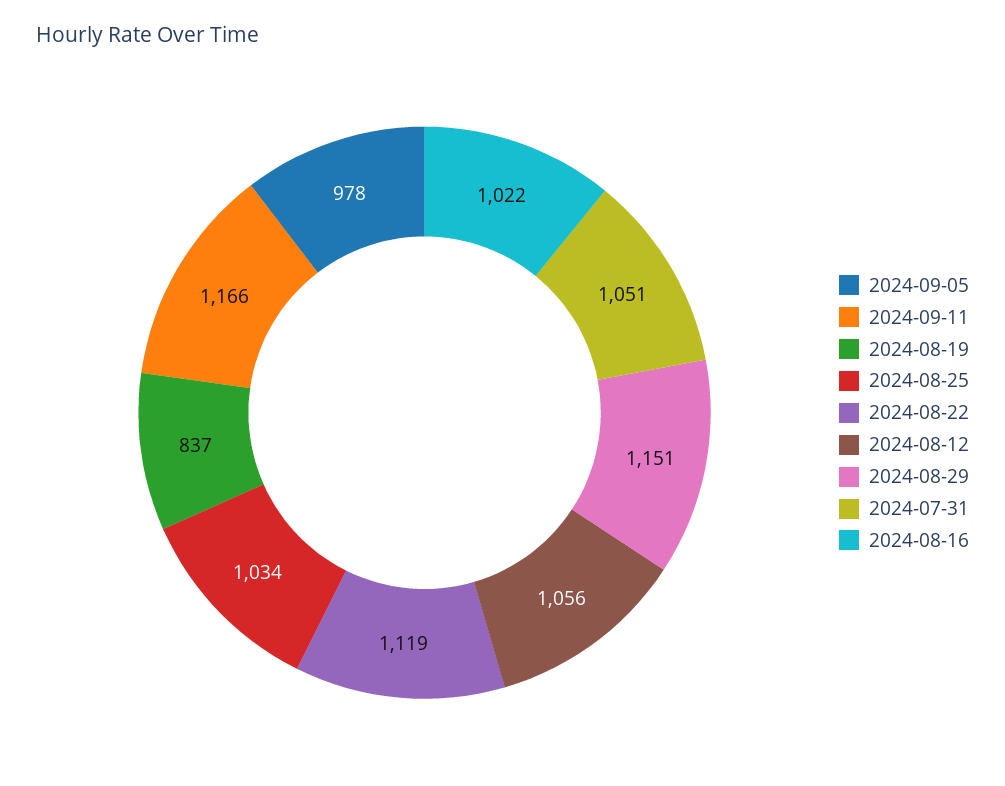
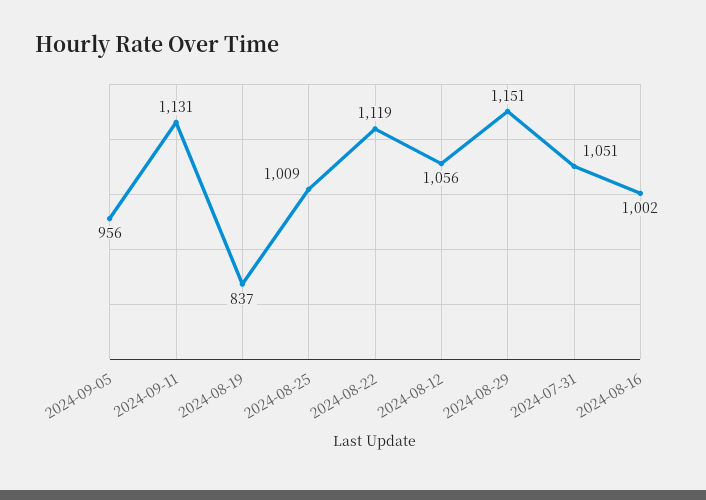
2024-09-05: 978 -> 956
2024-09-11: 1166 -> 1131
2024-08-25: 1034 -> 1009
2024-08-16: 1022 -> 1002

